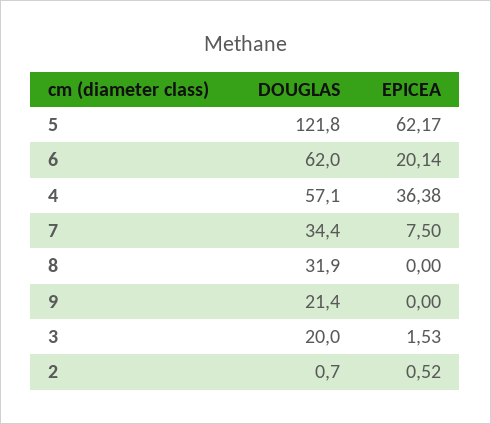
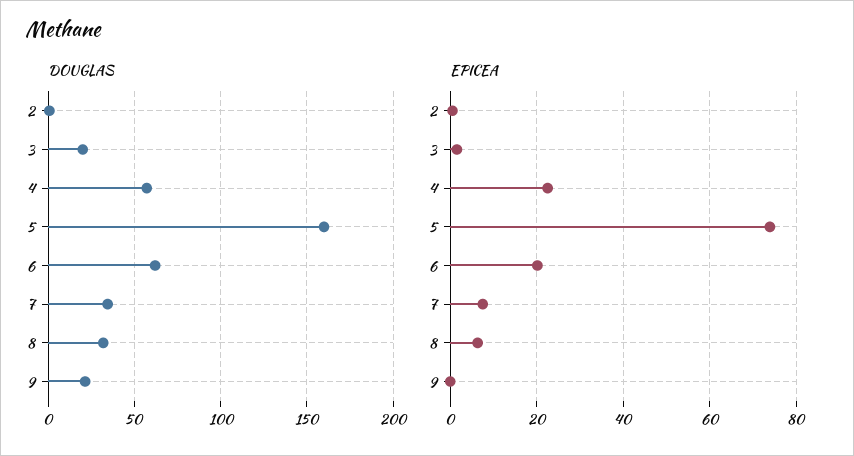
DOUGLAS, 5: 121.8 -> 160
EPICEA, 5: 62.17 -> 74
EPICEA, 4: 36.38 -> 22
EPICEA, 8: 0 -> 6

